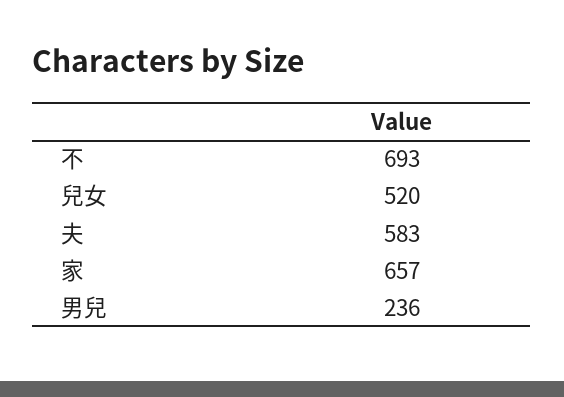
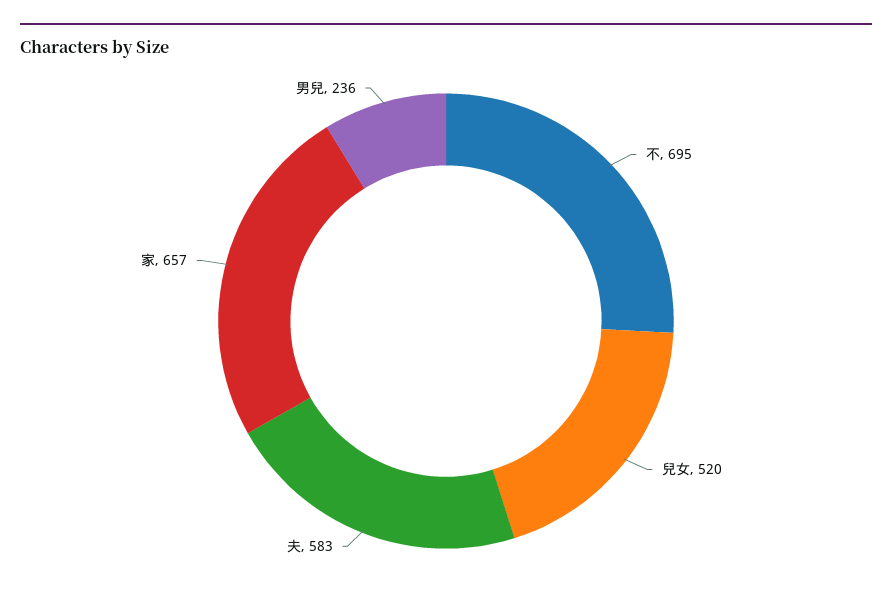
不: 693 -> 695

